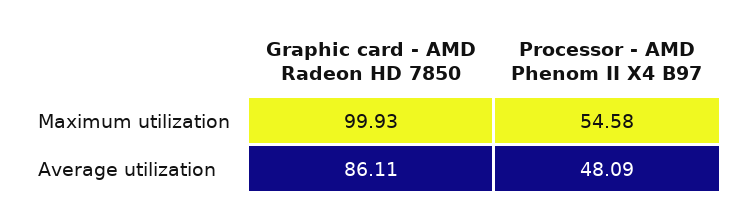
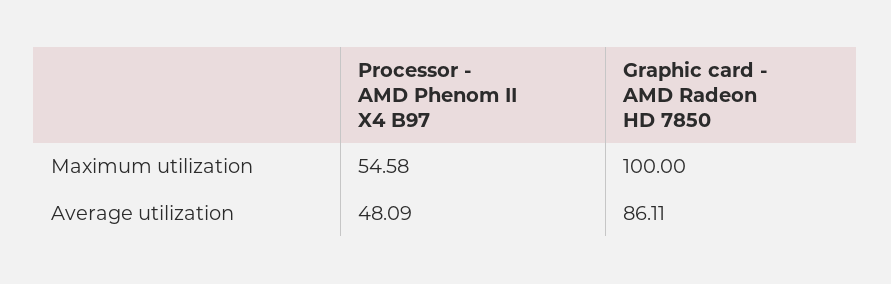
Graphic card - AMD Radeon HD 7850, Maximum utilization: 99.93 -> 100

